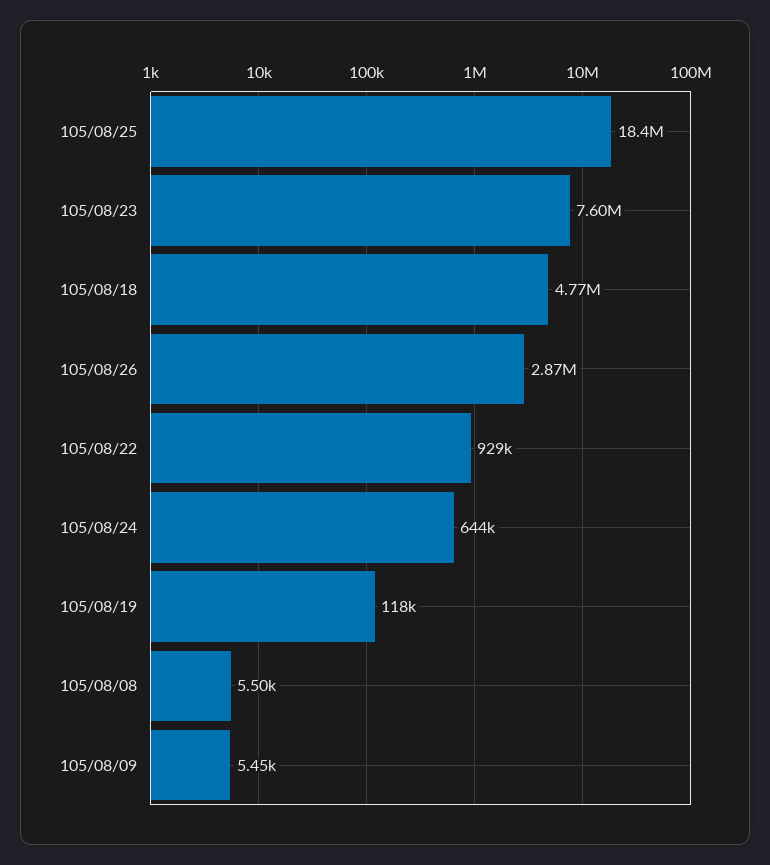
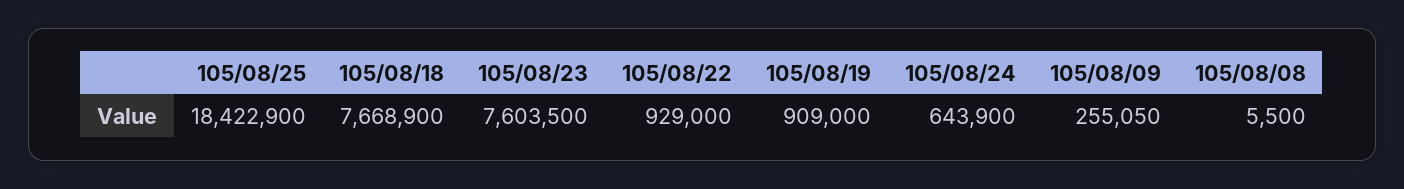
105/08/18: 4770000 -> 7668900
105/08/26: 2870000 -> none
105/08/19: 118000 -> 909000
105/08/09: 5450 -> 255050

